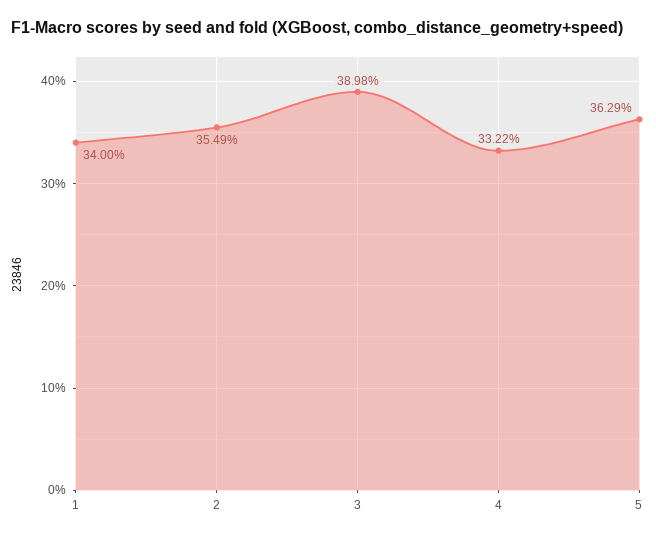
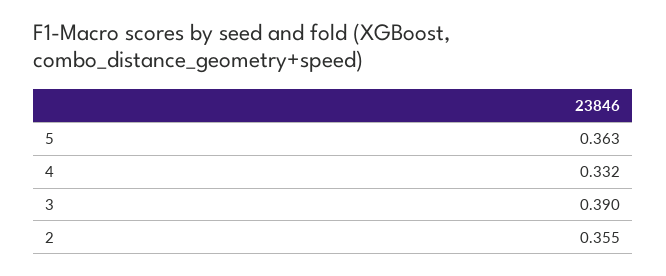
1: 0.34 -> none

